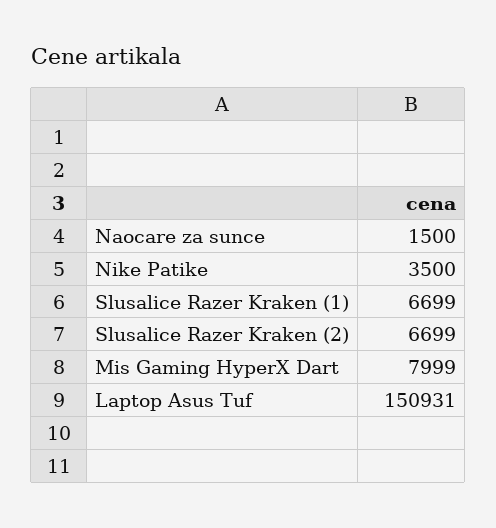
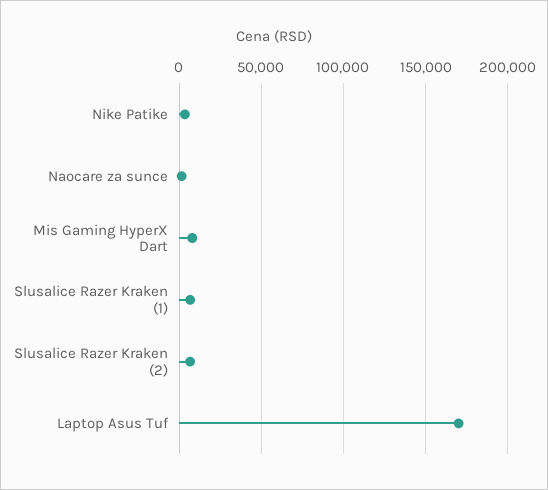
Laptop Asus Tuf: 150931 -> 170000

